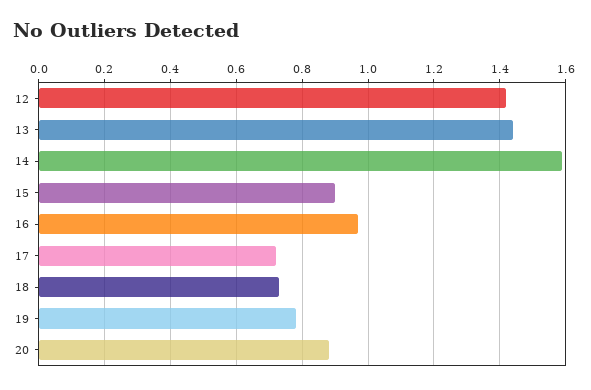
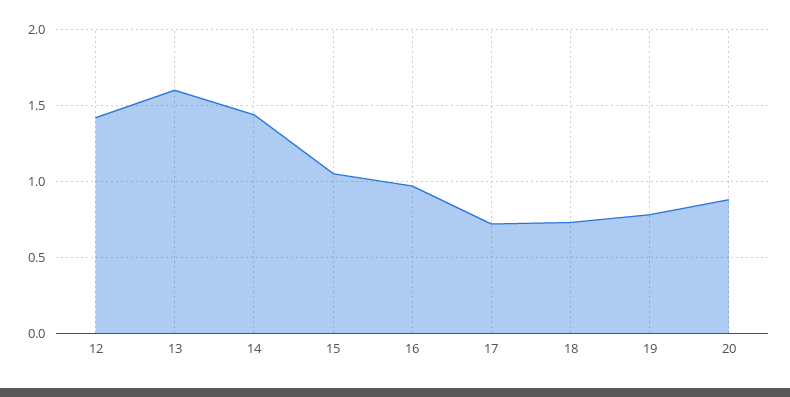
13: 1.45 -> 1.6
14: 1.6 -> 1.45
15: 0.9 -> 1.05

